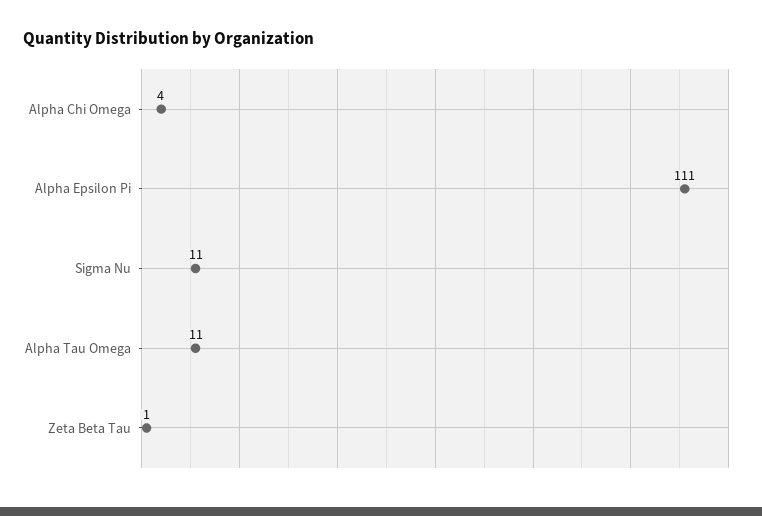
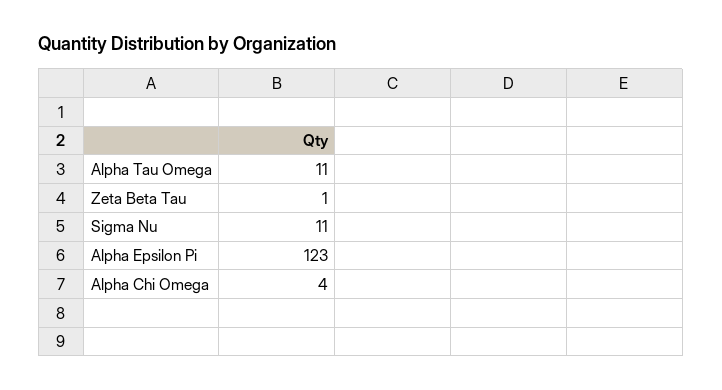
Alpha Epsilon Pi: 111 -> 123

